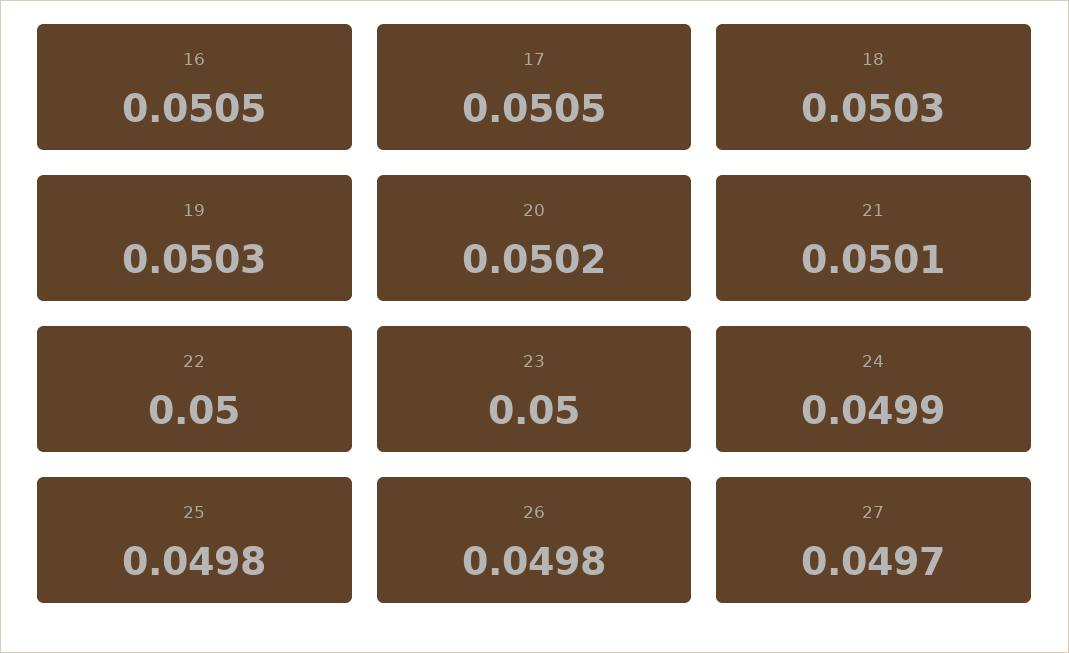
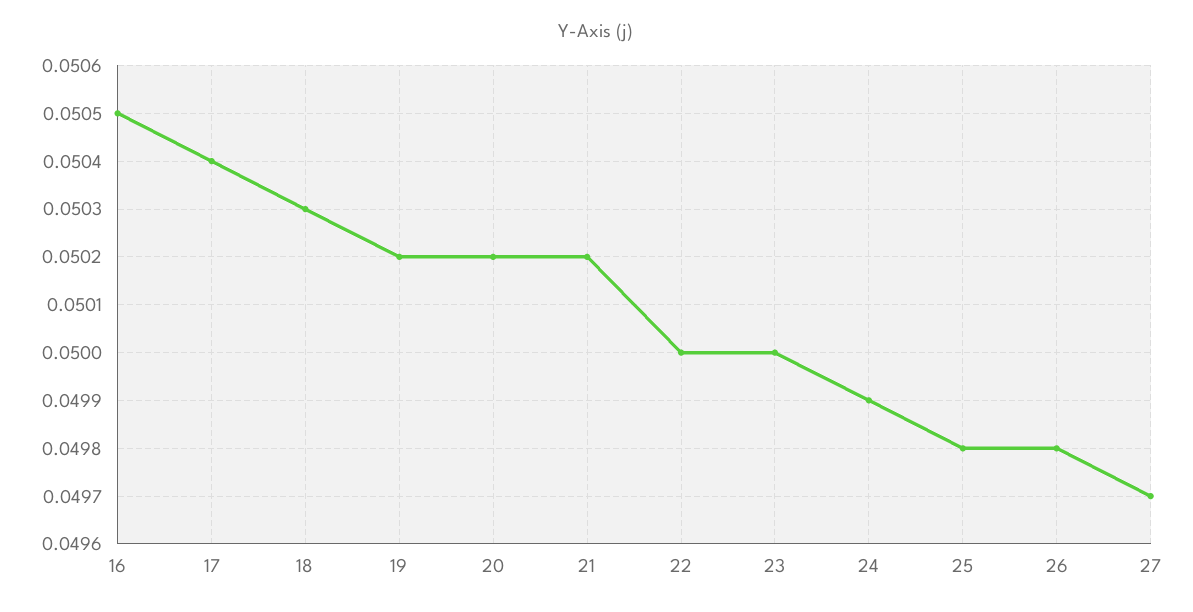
17: 0.0505 -> 0.0504
19: 0.0503 -> 0.0502
21: 0.0501 -> 0.0502

